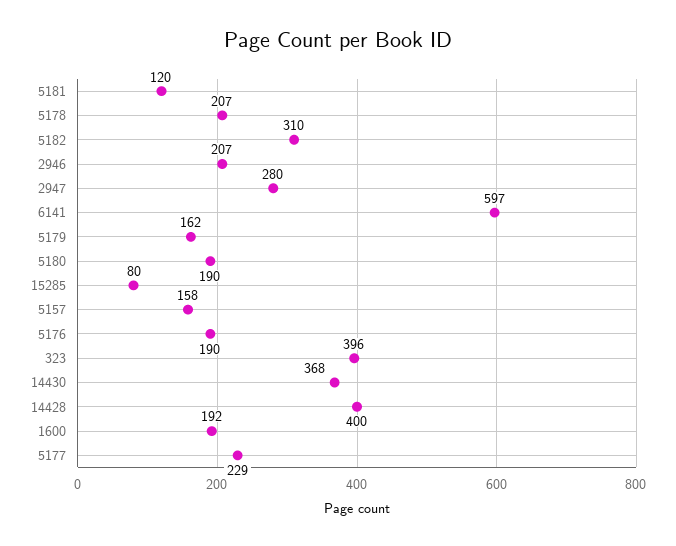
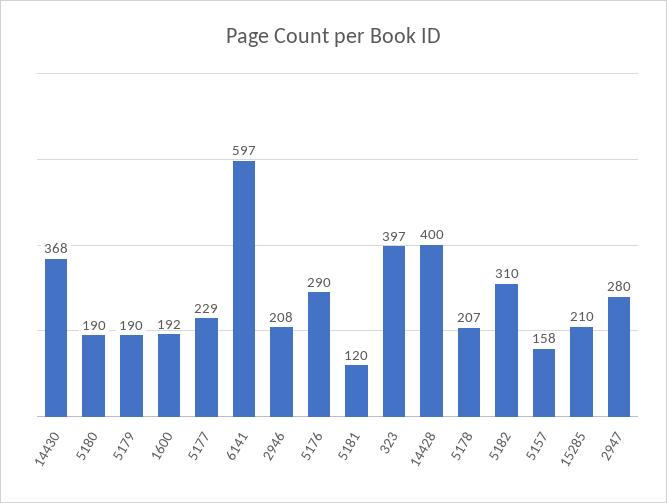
2946: 207 -> 208
5179: 162 -> 190
15285: 80 -> 210
5176: 190 -> 290
323: 396 -> 397

